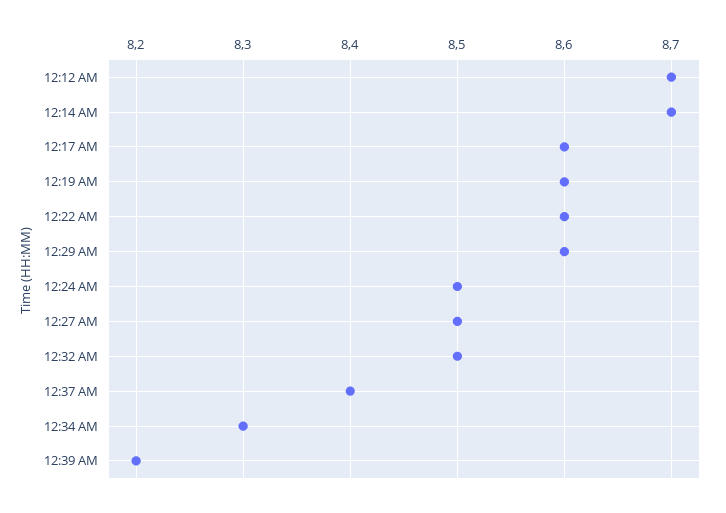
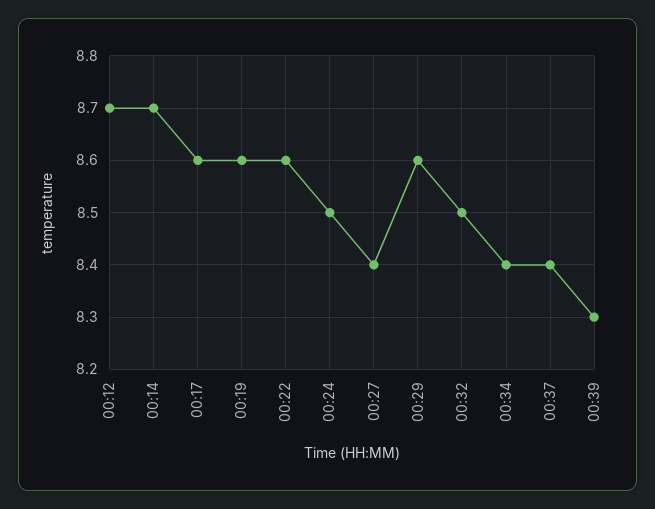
12:27 AM: 8.5 -> 8.4
12:34 AM: 8.3 -> 8.4
12:39 AM: 8.2 -> 8.3

